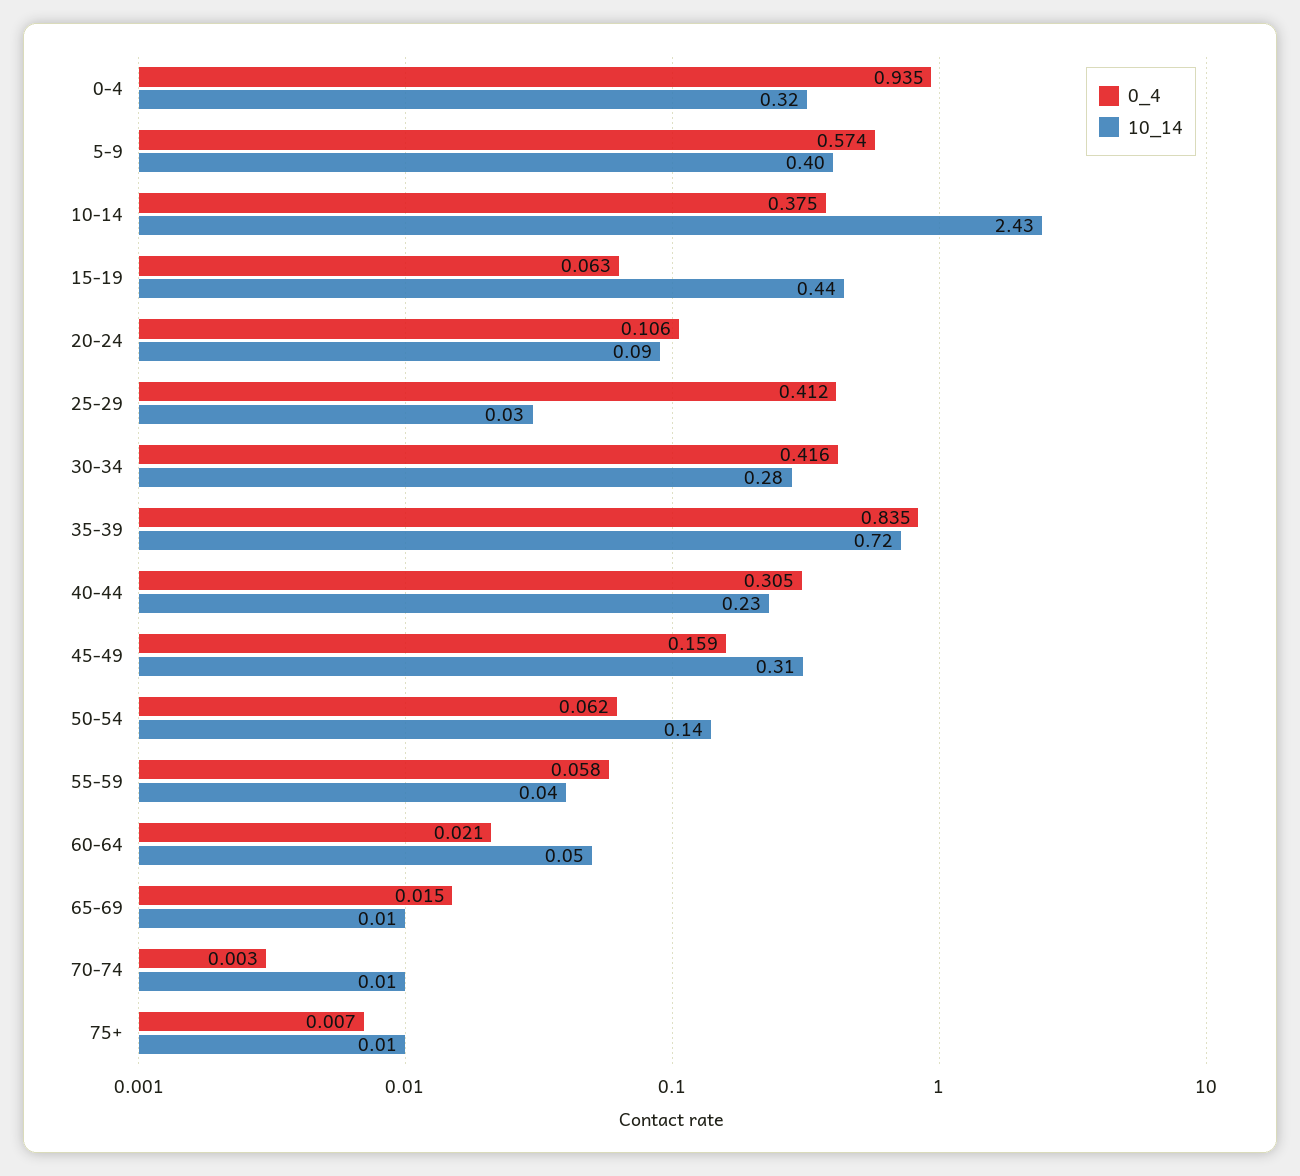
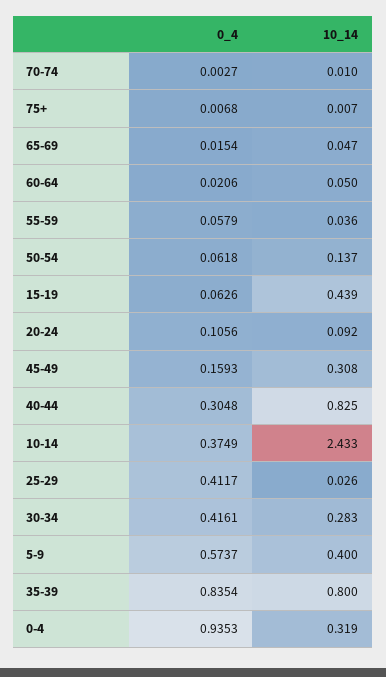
10_14, 35-39: 0.72 -> 0.8
10_14, 40-44: 0.23 -> 0.825
10_14, 65-69: 0.01 -> 0.047

